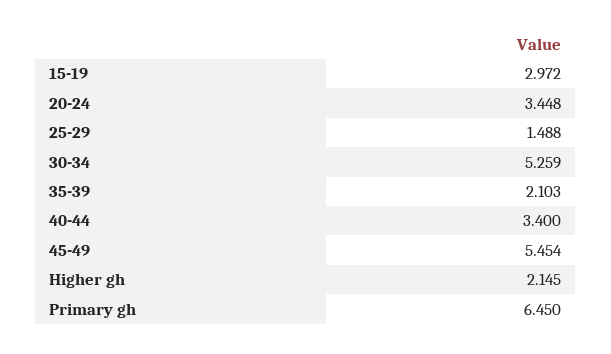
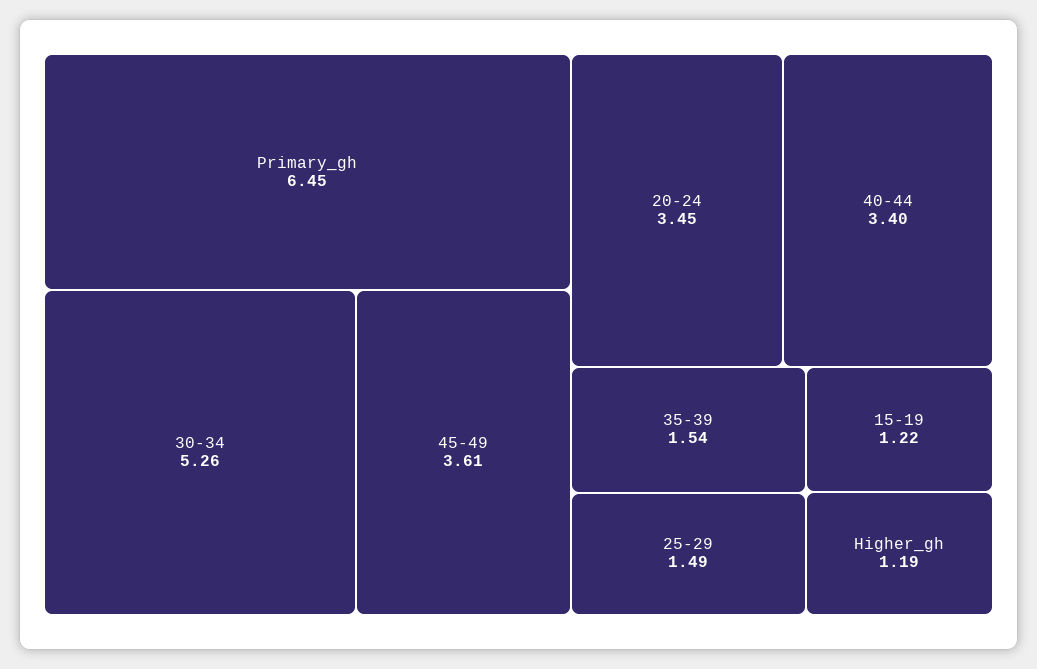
15-19: 2.972 -> 1.22
35-39: 2.103 -> 1.54
45-49: 5.454 -> 3.61
Higher gh: 2.145 -> 1.19

